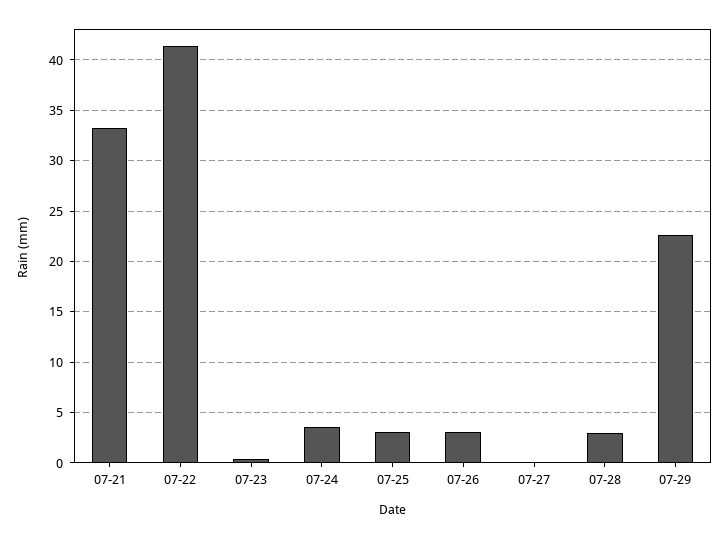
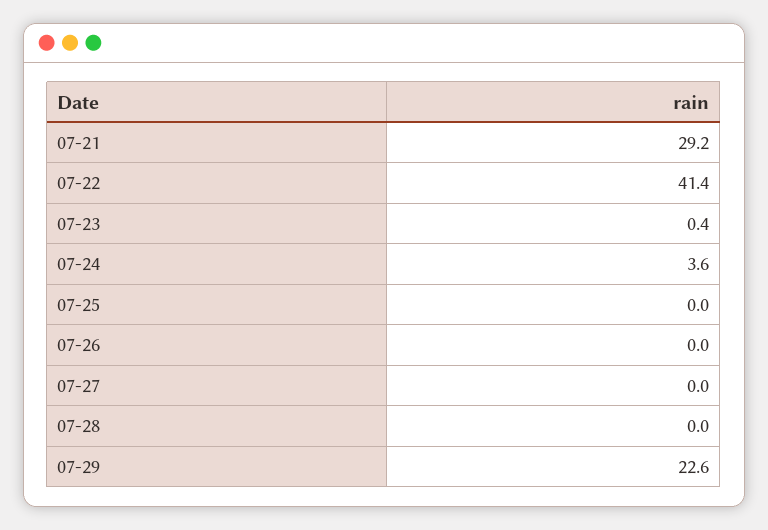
07-21: 33 -> 29.2
07-25: 3 -> 0
07-26: 3 -> 0
07-28: 3 -> 0

